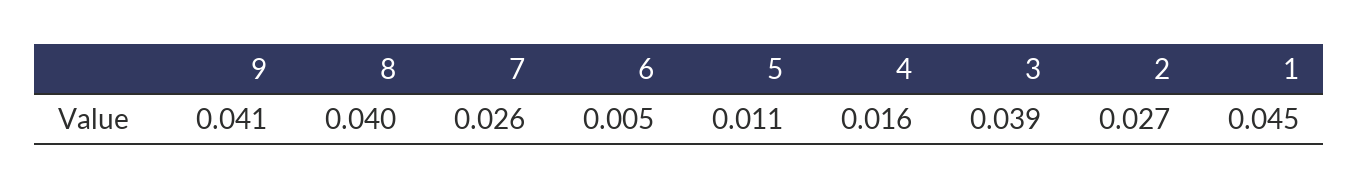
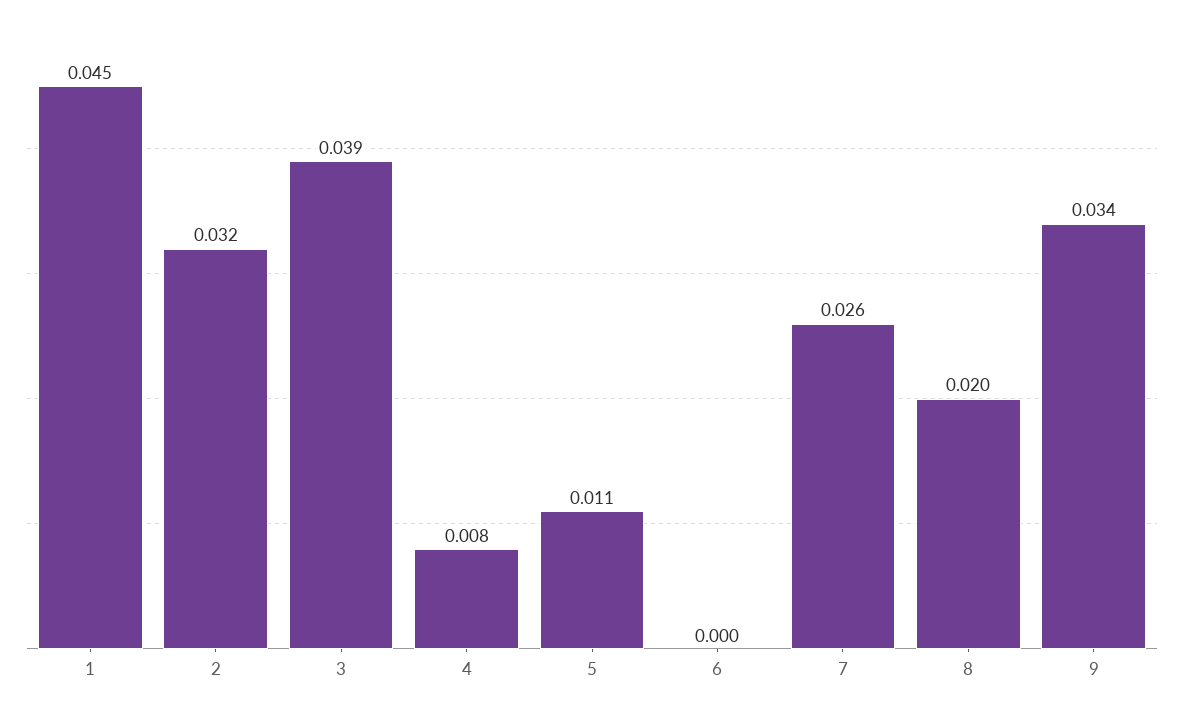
9: 0.041 -> 0.034
8: 0.04 -> 0.02
6: 0.005 -> 0
4: 0.016 -> 0.008
2: 0.027 -> 0.032

